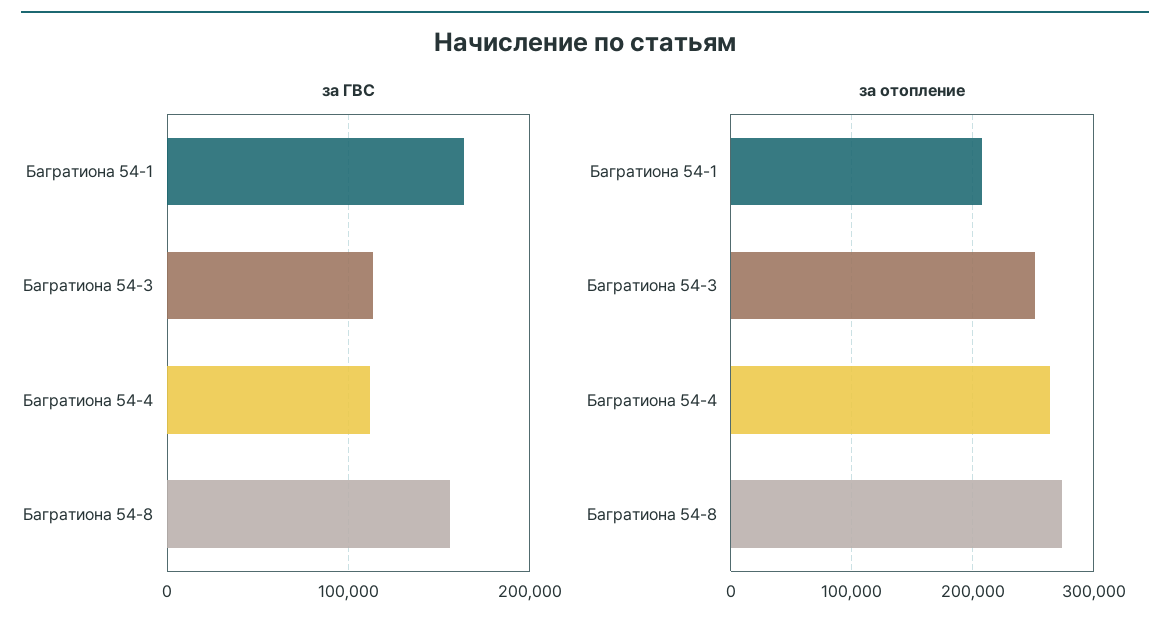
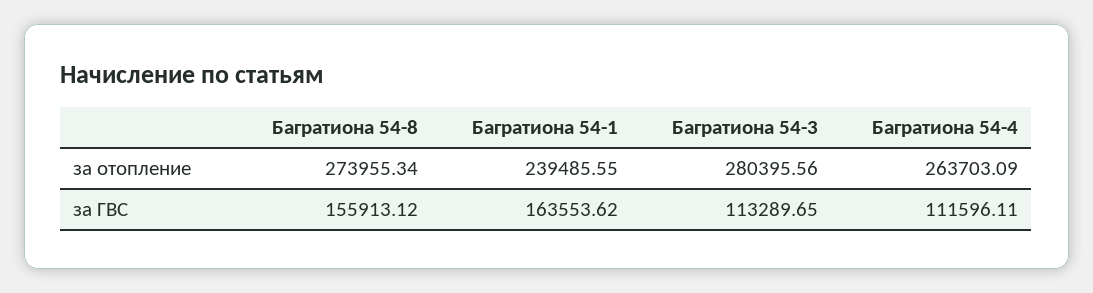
за отопление, Багратиона 54-1: 210000 -> 239485.55
за отопление, Багратиона 54-3: 250000 -> 280395.56

